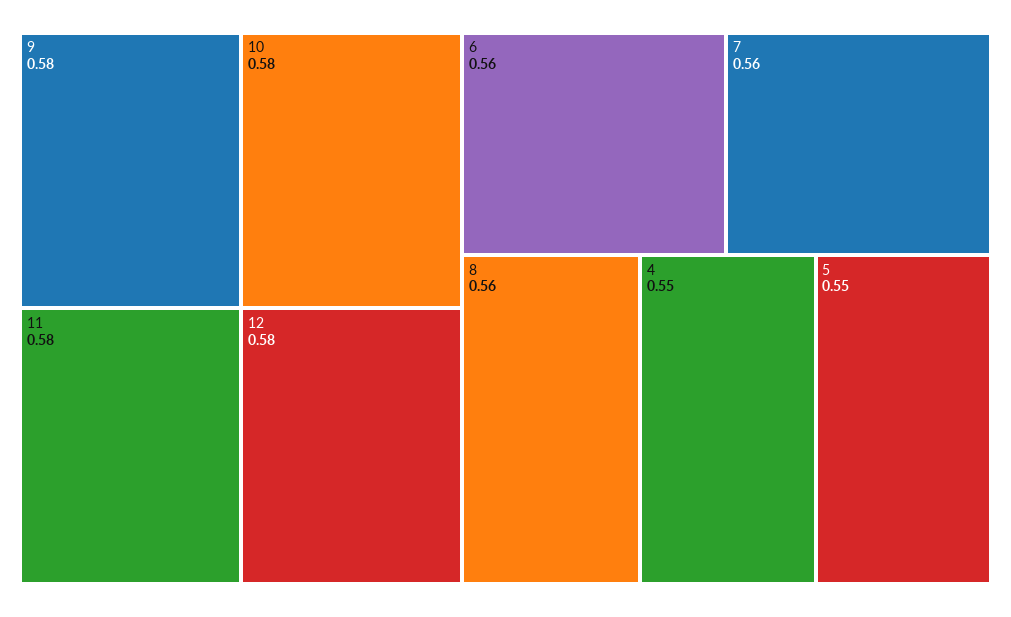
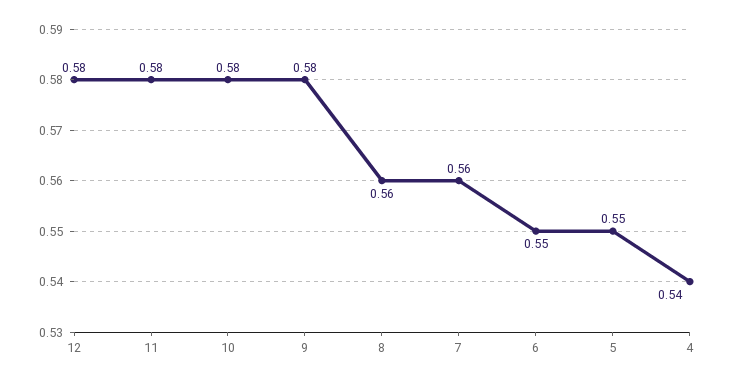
6: 0.56 -> 0.55
4: 0.55 -> 0.54

